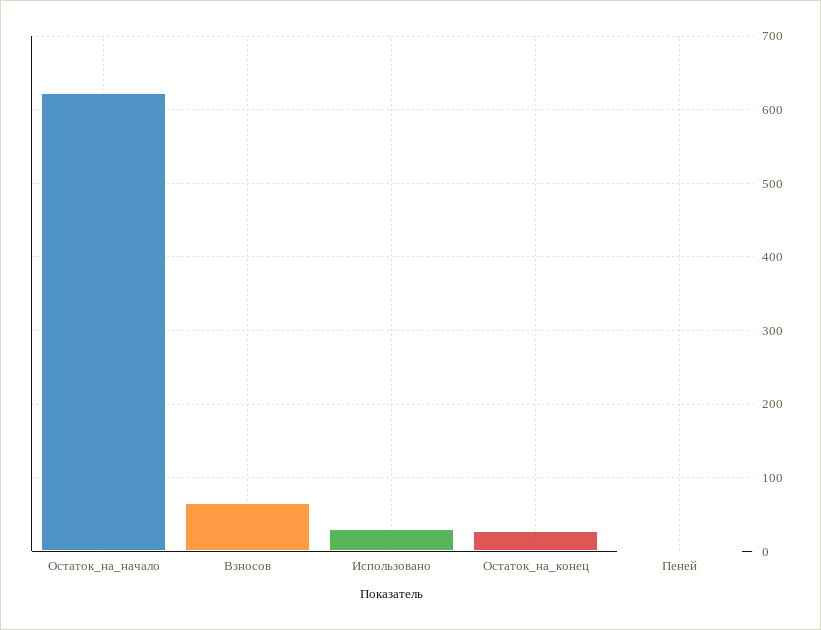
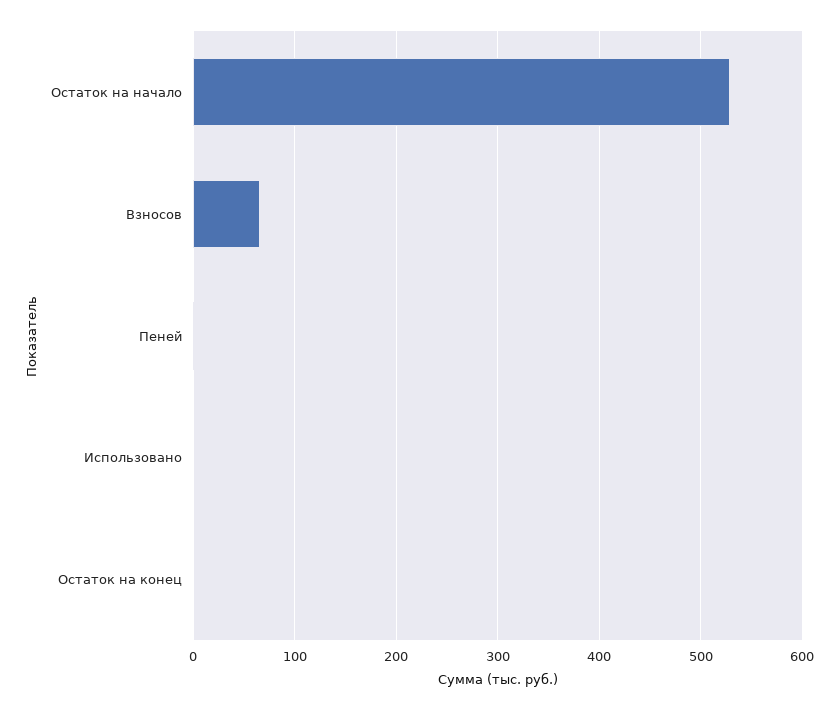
Остаток_на_начало: 620 -> 530
Использовано: 30 -> 0
Остаток_на_конец: 30 -> 0

